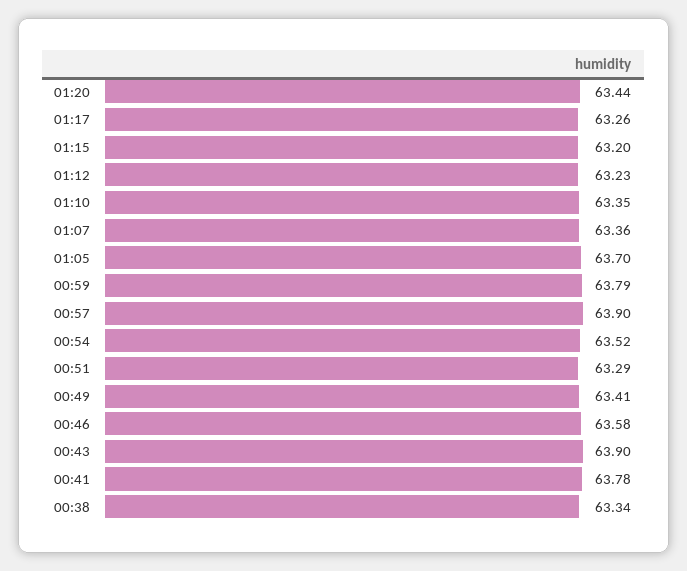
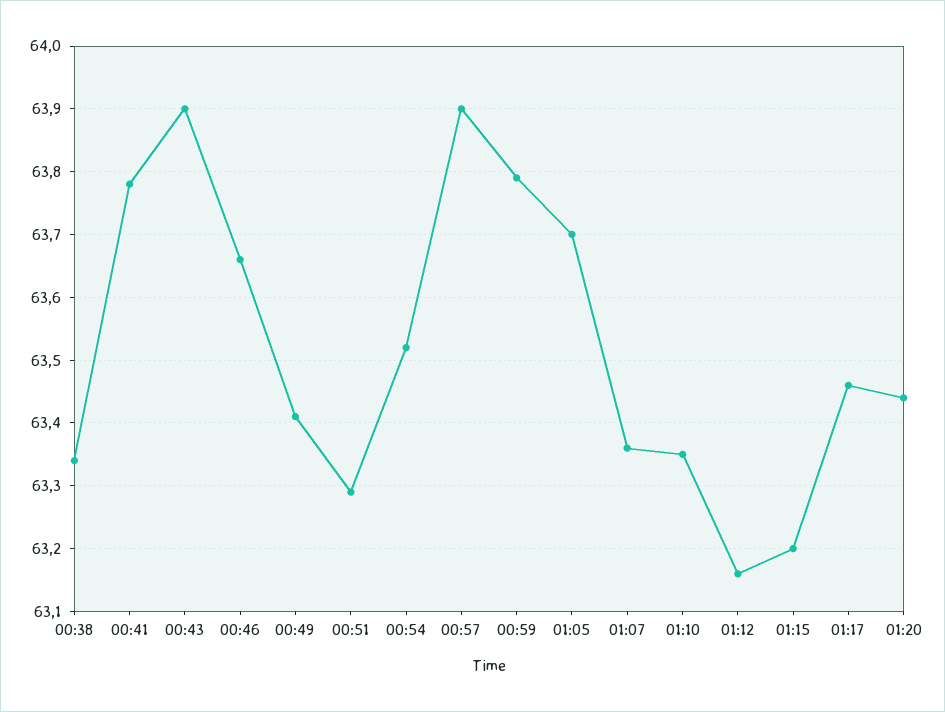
01:17: 63.26 -> 63.46
01:12: 63.23 -> 63.16
00:46: 63.58 -> 63.66

